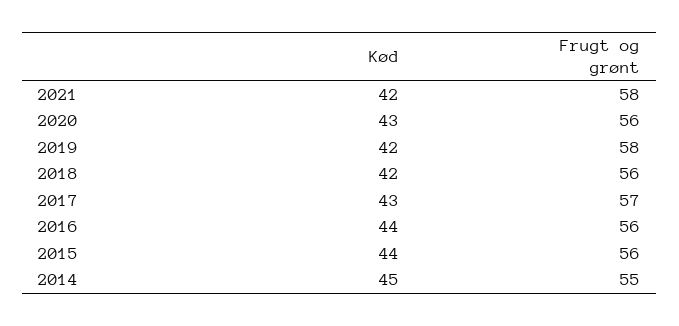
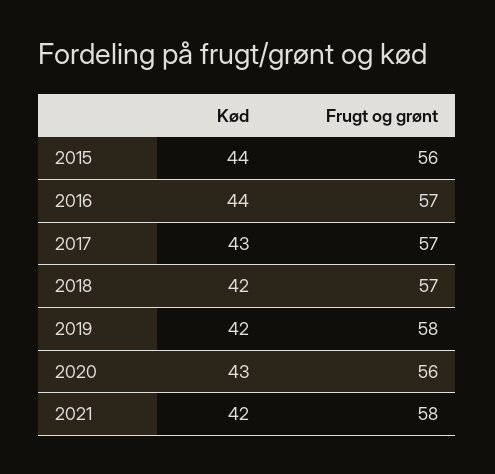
Frugt og grønt, 2018: 56 -> 57
Frugt og grønt, 2016: 56 -> 57
Kød, 2014: 45 -> none
Frugt og grønt, 2014: 55 -> none

